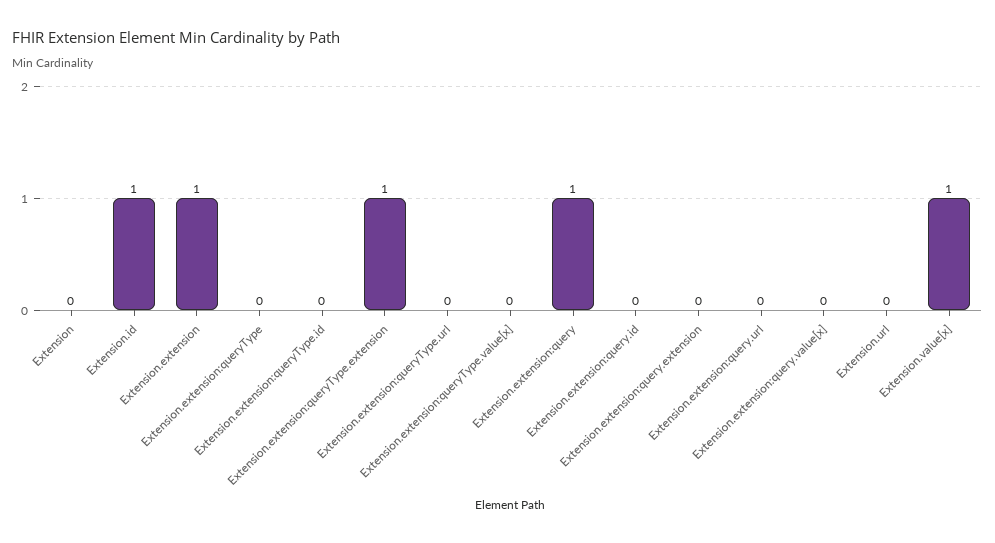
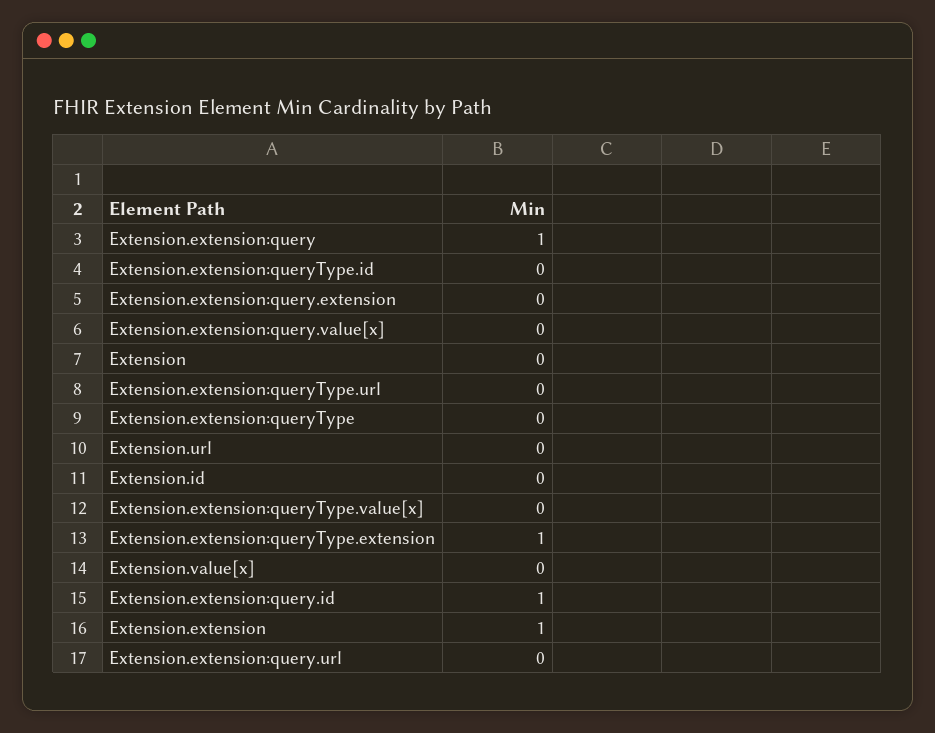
Extension.id: 1 -> 0
Extension.extension:query.id: 0 -> 1
Extension.value[x]: 1 -> 0

